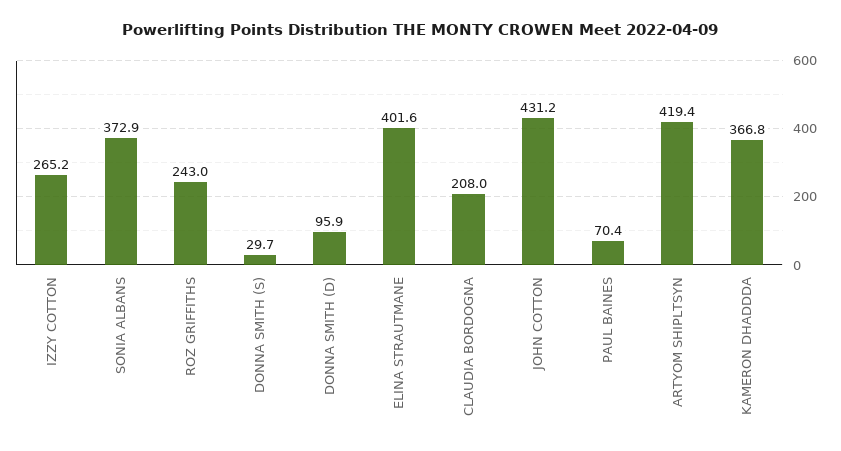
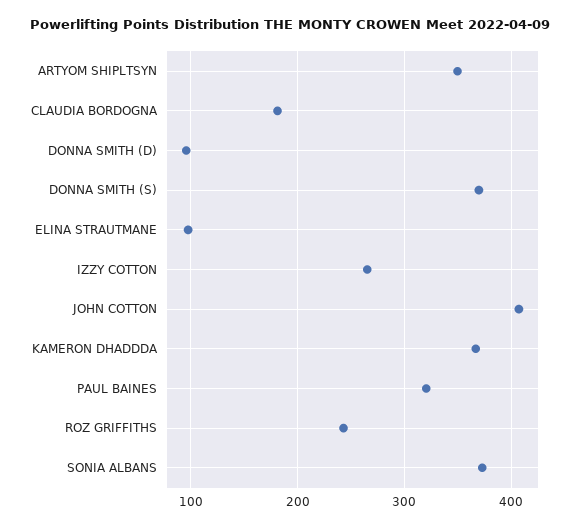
DONNA SMITH (S): 29.7 -> 370
ELINA STRAUTMANE: 401.6 -> 100
CLAUDIA BORDOGNA: 208 -> 180
JOHN COTTON: 431.2 -> 410
PAUL BAINES: 70.4 -> 320
ARTYOM SHIPLTSYN: 419.4 -> 350

